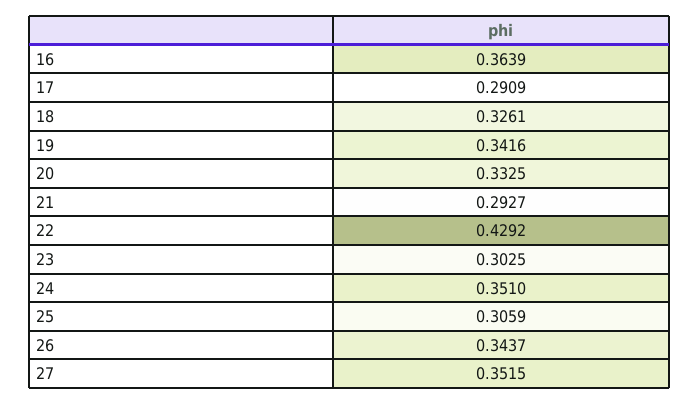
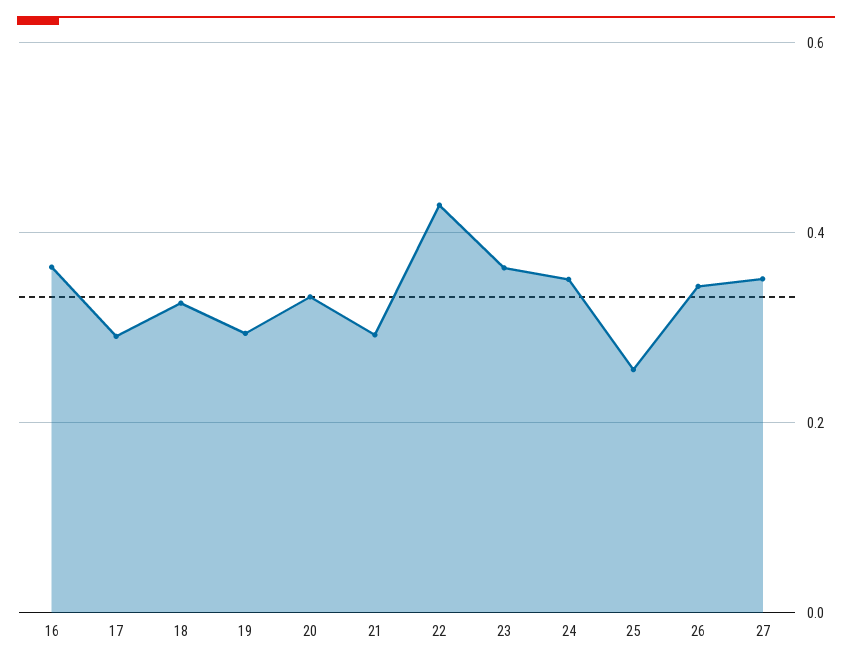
19: 0.3416 -> 0.3
23: 0.3025 -> 0.36
25: 0.3059 -> 0.26

